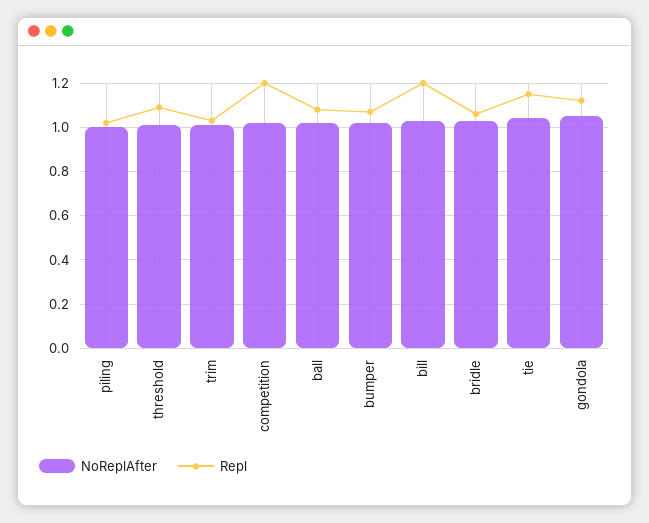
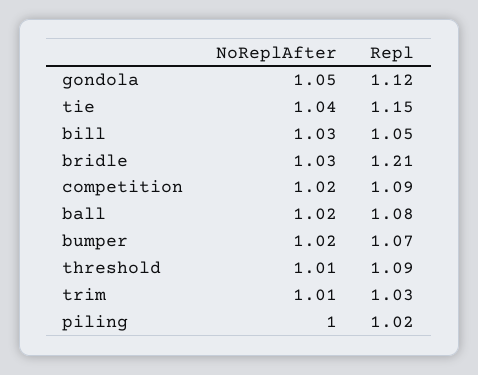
Repl, competition: 1.2 -> 1.09
Repl, bill: 1.2 -> 1.05
Repl, bridle: 1.05 -> 1.21

